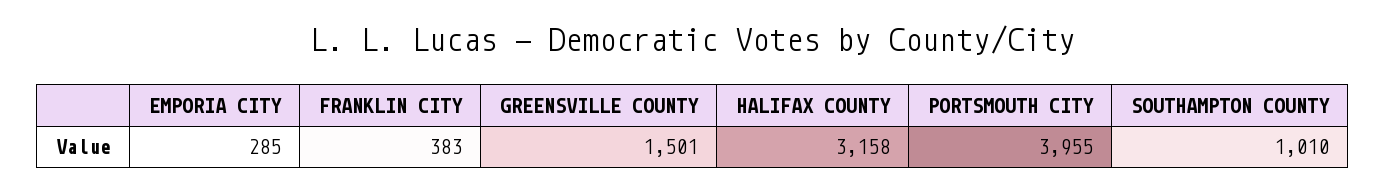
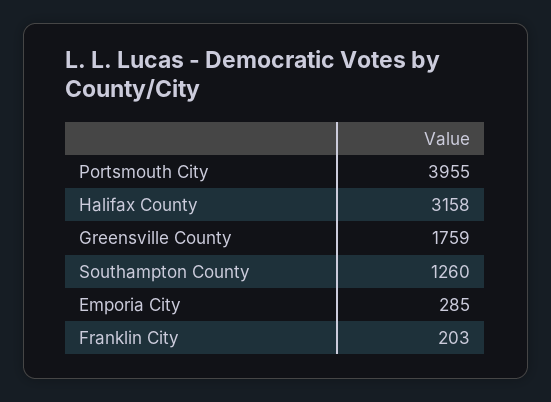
FRANKLIN CITY: 383 -> 203
GREENSVILLE COUNTY: 1501 -> 1759
SOUTHAMPTON COUNTY: 1010 -> 1260

